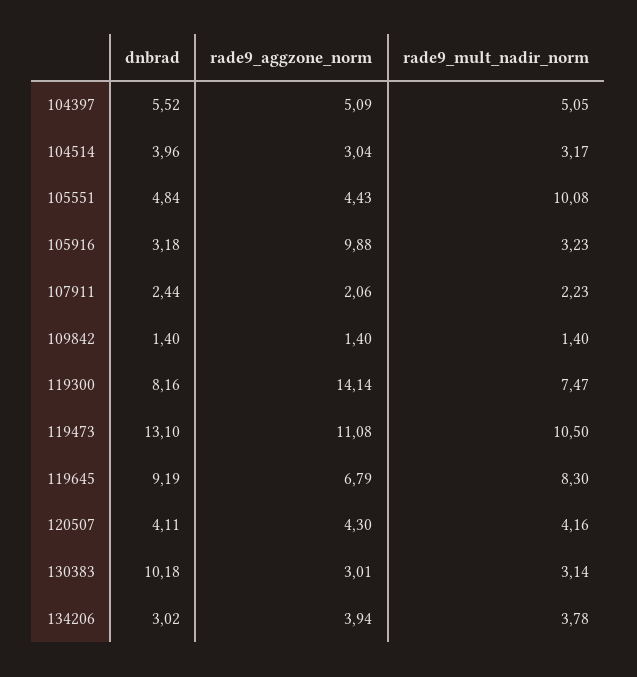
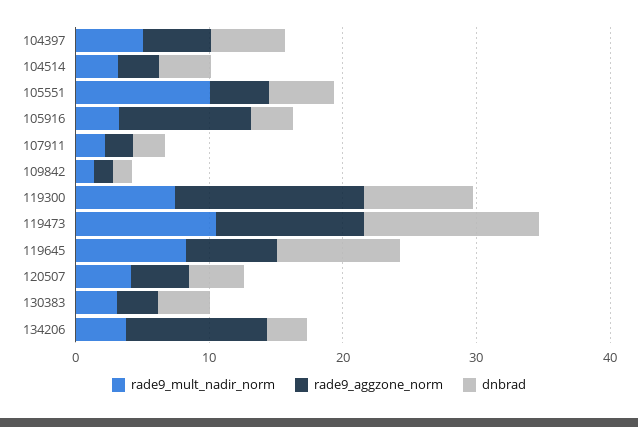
dnbrad, 130383: 10.18 -> 4
rade9_aggzone_norm, 134206: 3.94 -> 10

